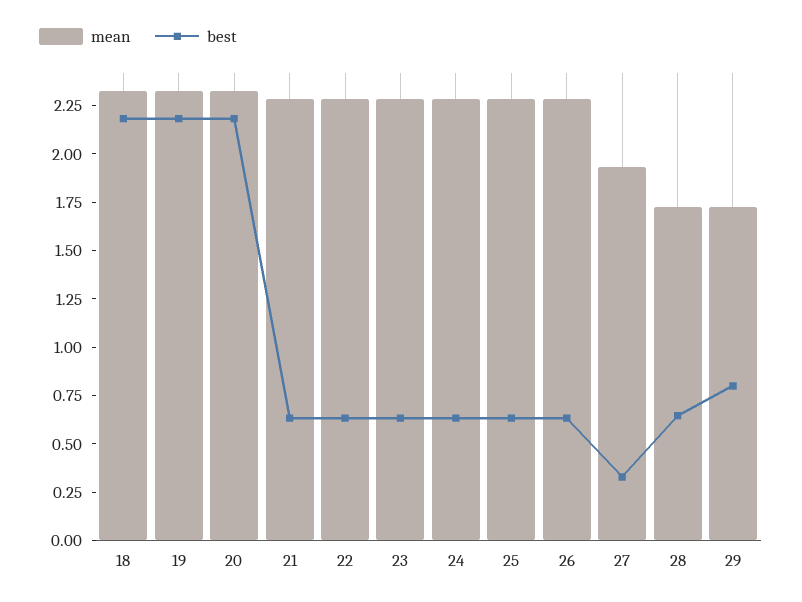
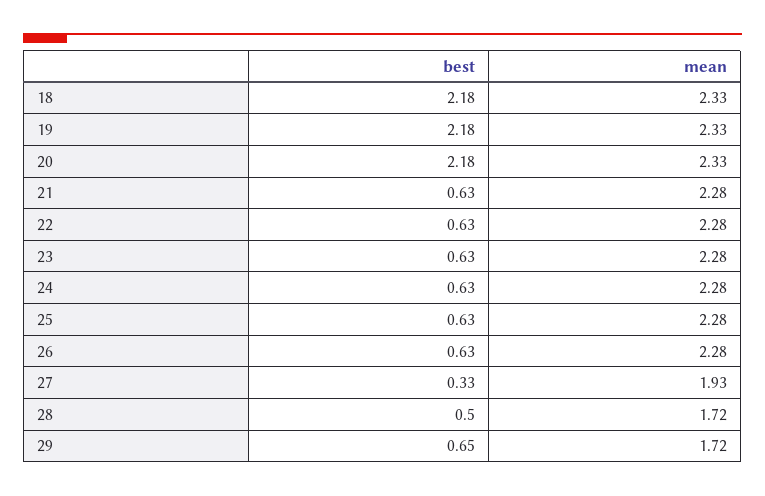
best, 28: 0.65 -> 0.5
best, 29: 0.8 -> 0.65

